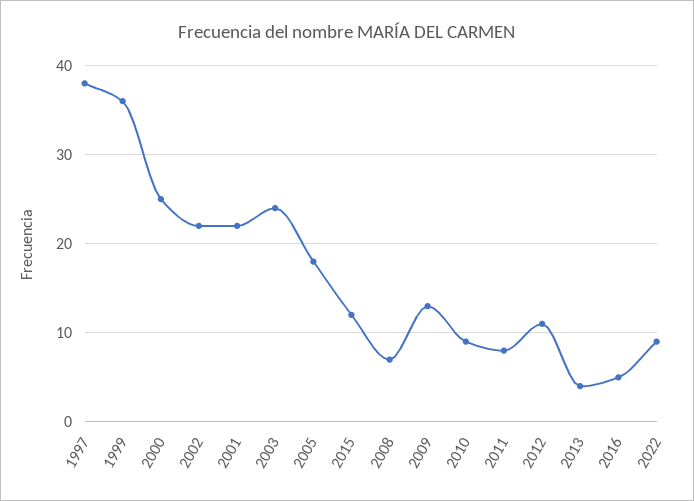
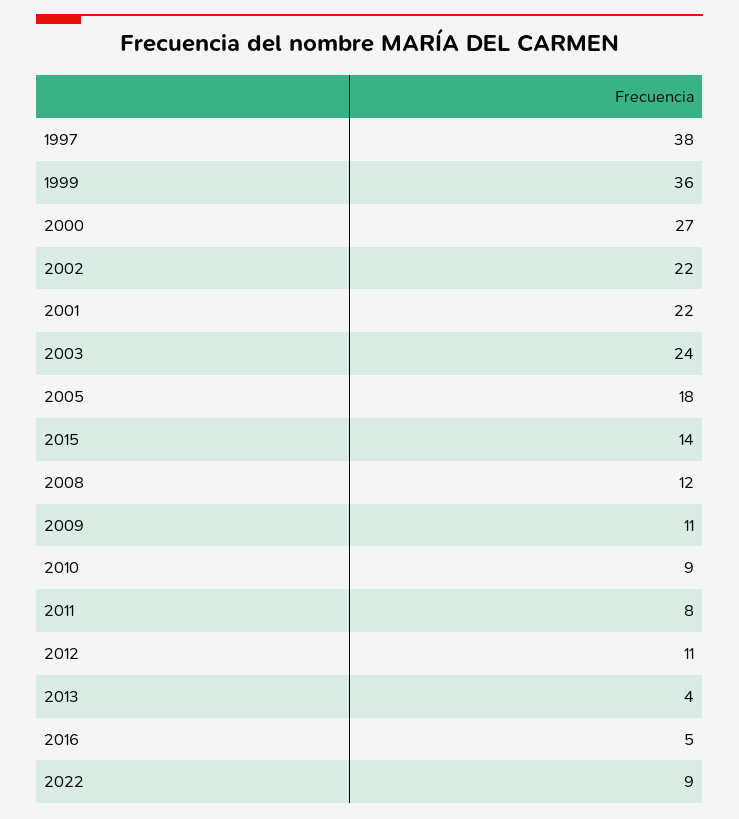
2000: 25 -> 27
2015: 12 -> 14
2008: 7 -> 12
2009: 13 -> 11

